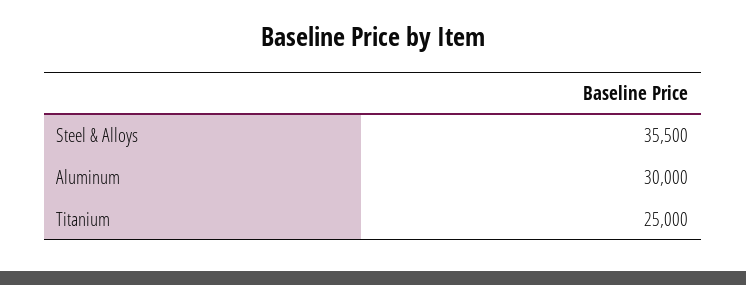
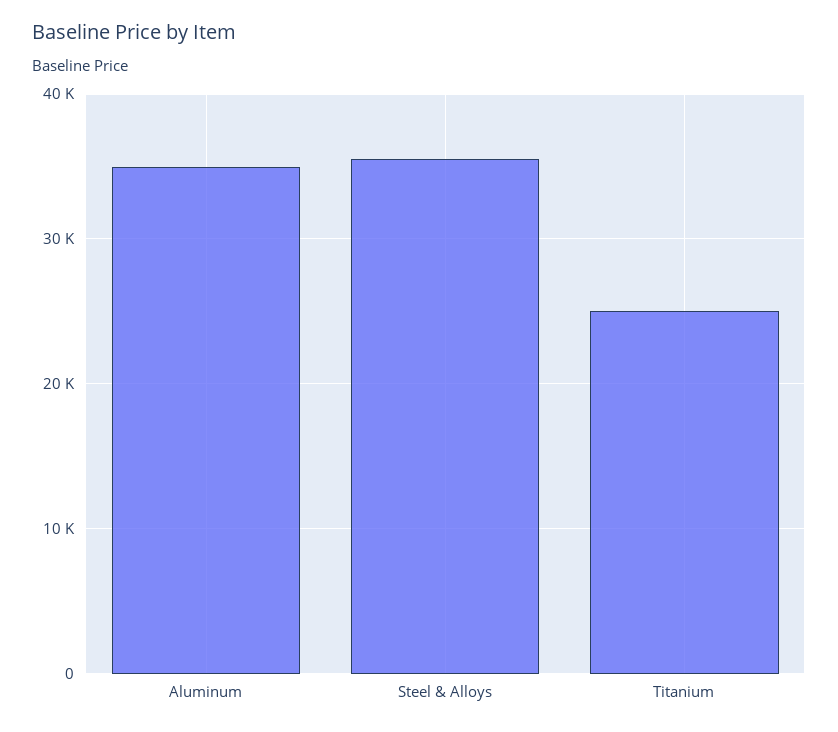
Aluminum: 30000 -> 35000

